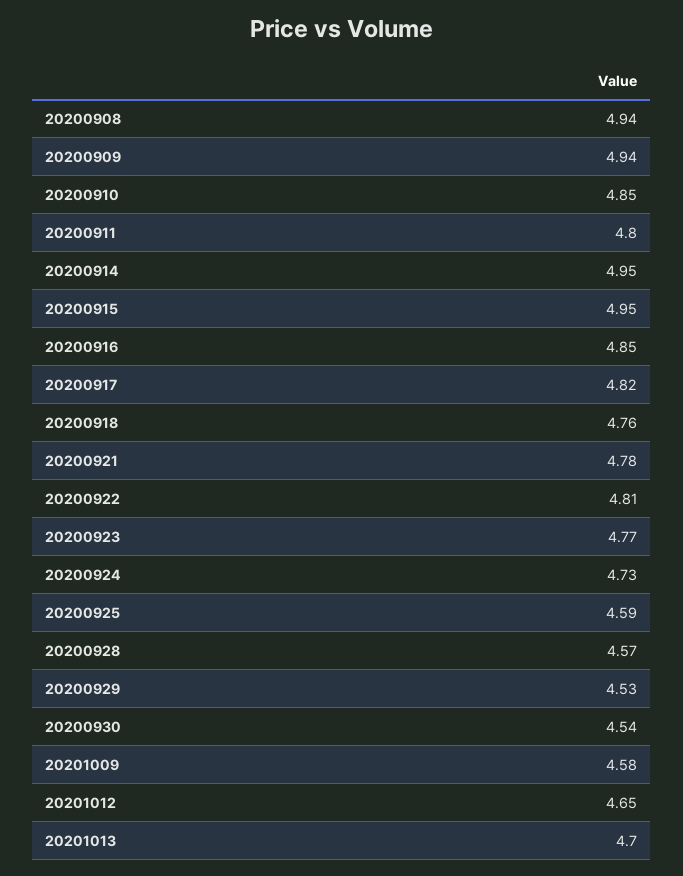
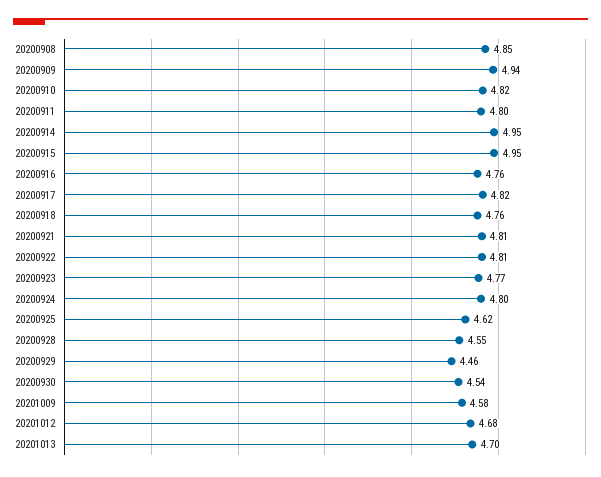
20200908: 4.94 -> 4.85
20200910: 4.85 -> 4.82
20200916: 4.85 -> 4.76
20200921: 4.78 -> 4.81
20200924: 4.73 -> 4.8
20200925: 4.59 -> 4.62
20200928: 4.57 -> 4.55
20200929: 4.53 -> 4.46
20201012: 4.65 -> 4.68

